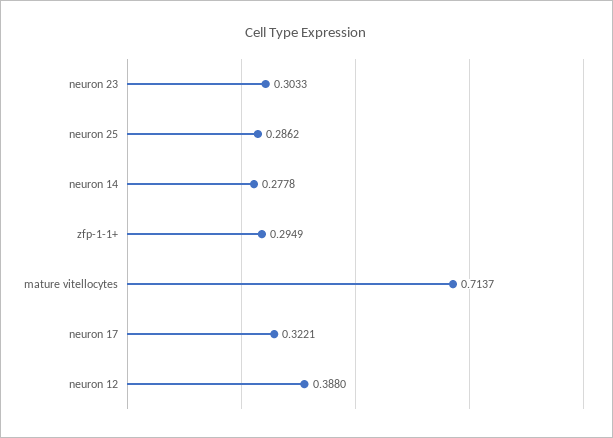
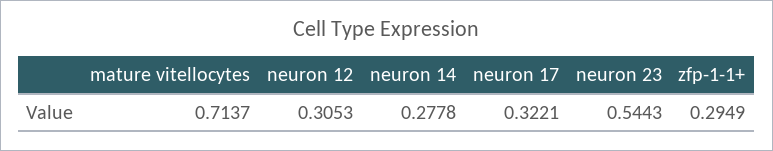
neuron 23: 0.3033 -> 0.5443
neuron 25: 0.2862 -> none
neuron 12: 0.388 -> 0.3053

